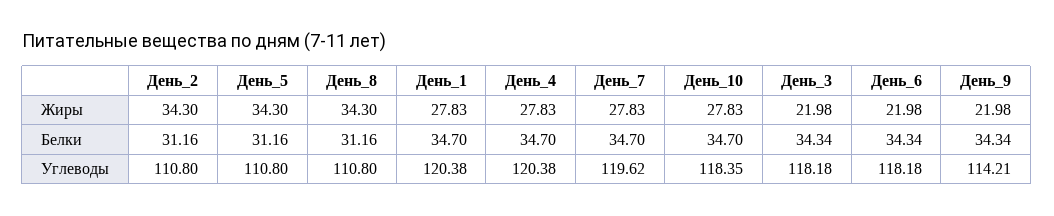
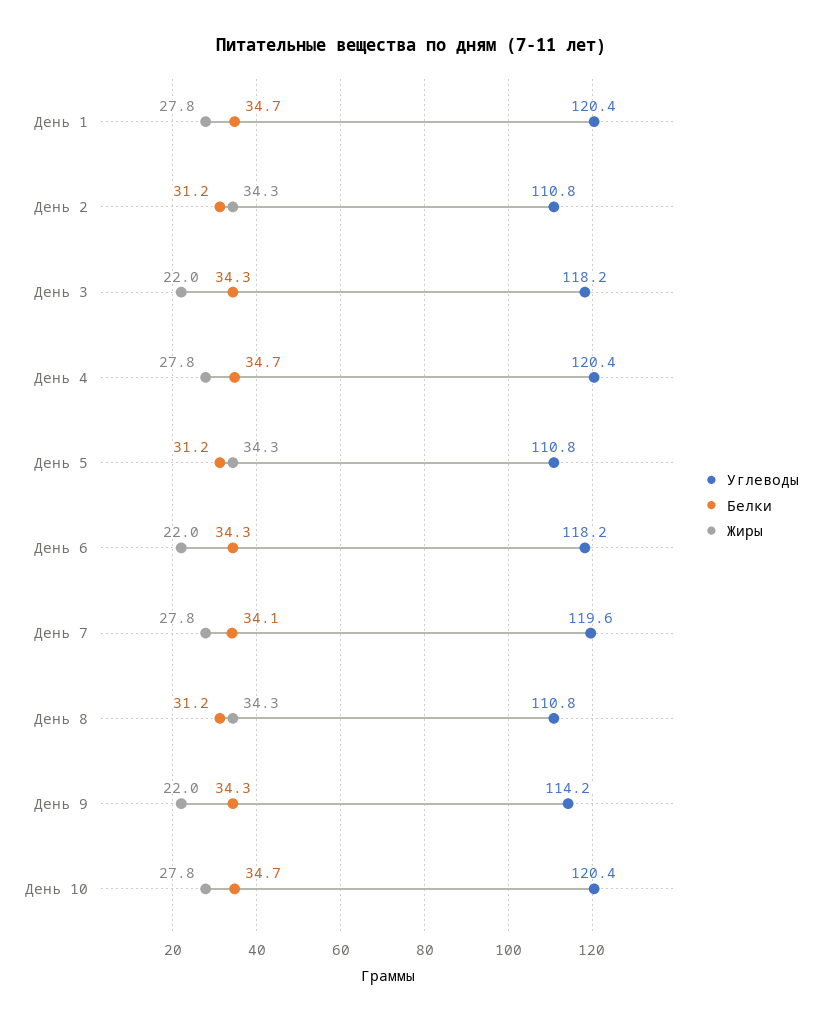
Белки, День_7: 34.7 -> 34.1
Углеводы, День_10: 118.35 -> 120.4

